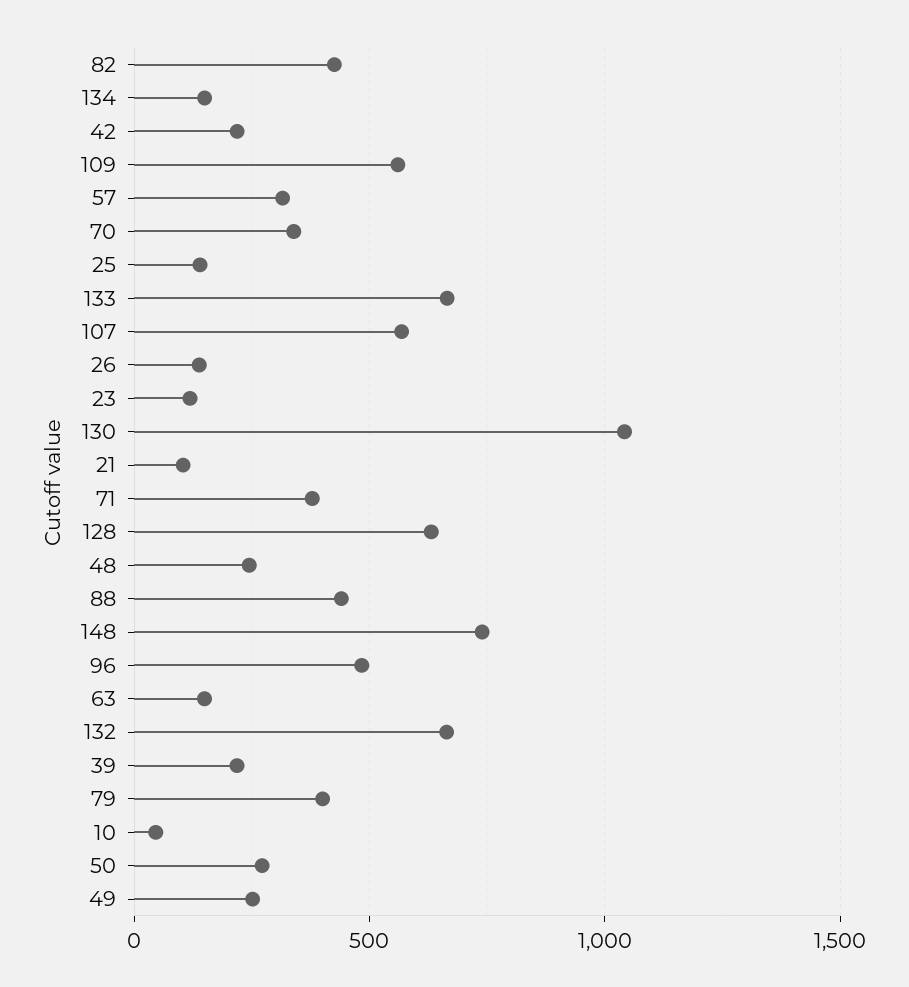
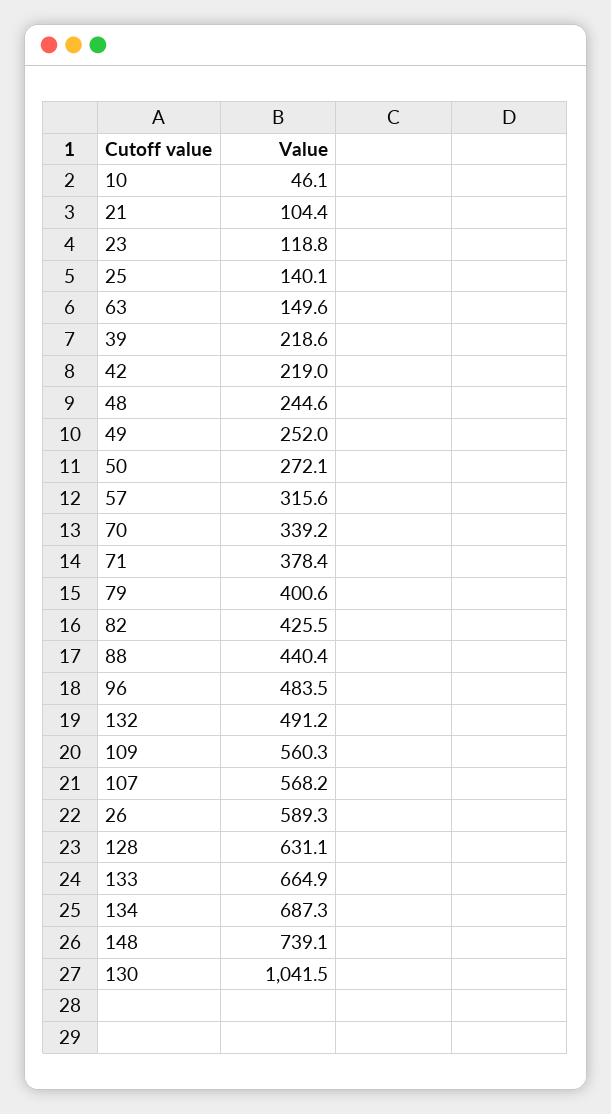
134: 150 -> 687.3
26: 150 -> 589.3
132: 650 -> 491.2

